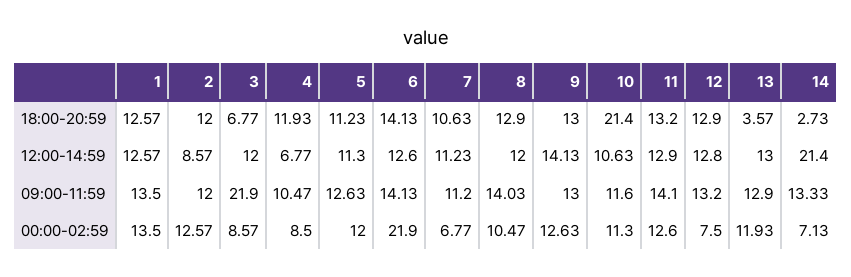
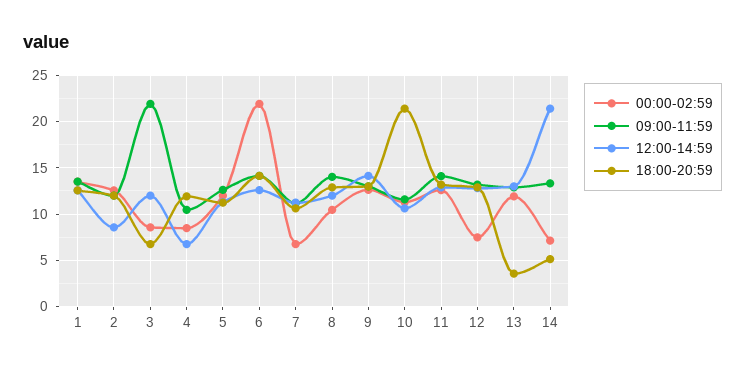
18:00-20:59, 14: 2.73 -> 5

